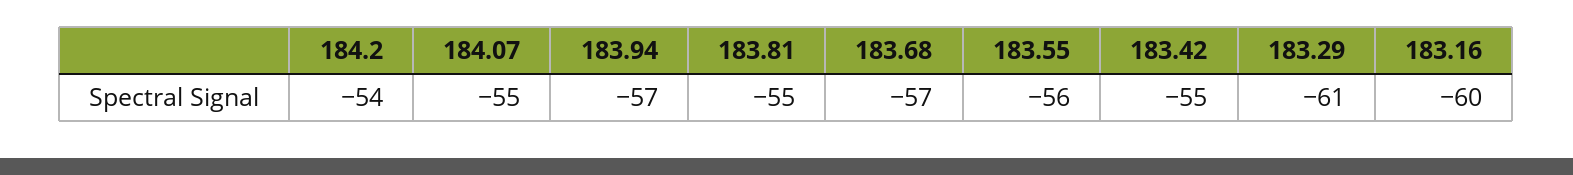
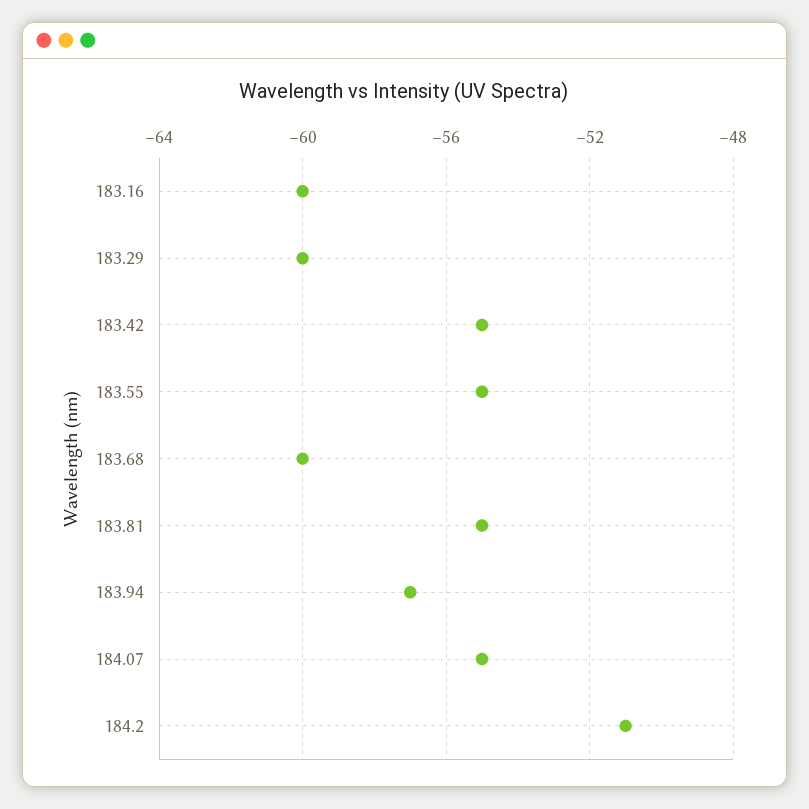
184.2: -54 -> -51
183.68: -57 -> -60
183.55: -56 -> -55
183.29: -61 -> -60

